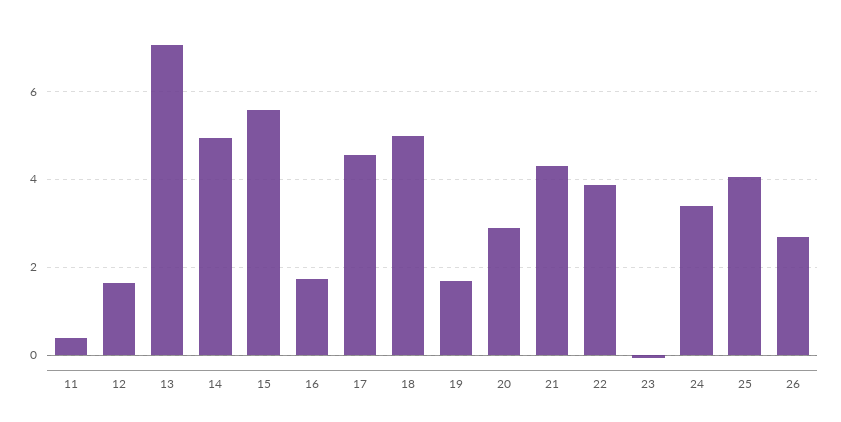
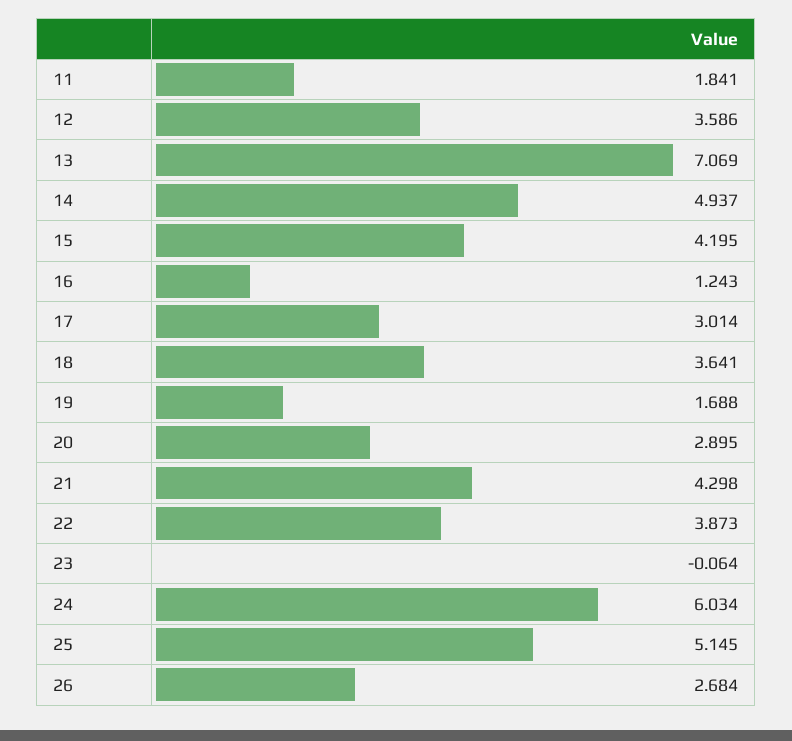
11: 0.4 -> 1.841
12: 1.6 -> 3.586
15: 5.6 -> 4.195
16: 1.8 -> 1.243
17: 4.6 -> 3.014
18: 5 -> 3.641
24: 3.4 -> 6.034
25: 4 -> 5.145

